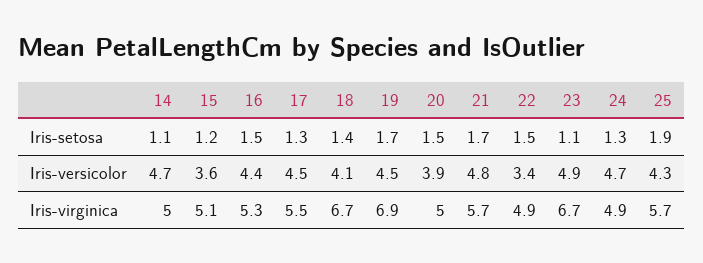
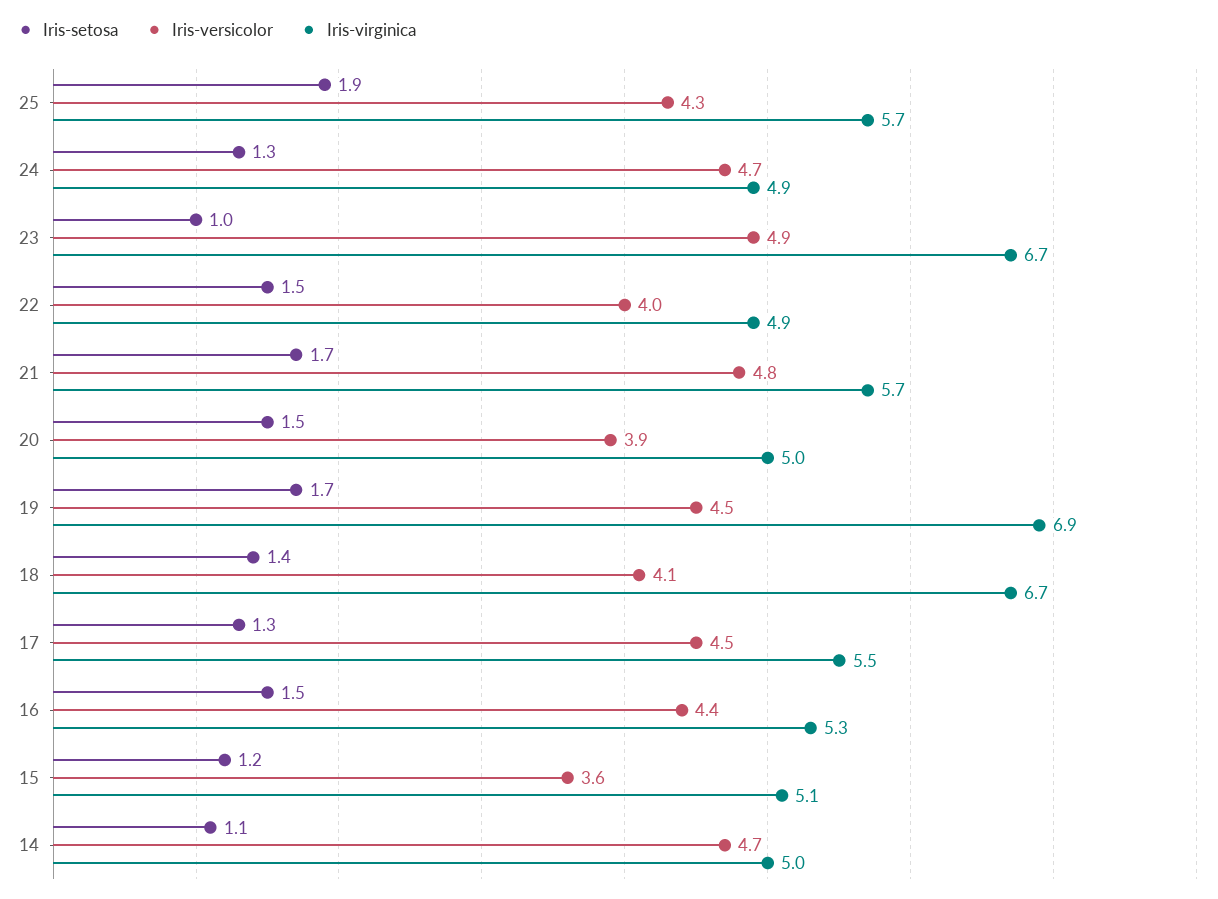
Iris-setosa, 23: 1.1 -> 1
Iris-versicolor, 22: 3.4 -> 4

